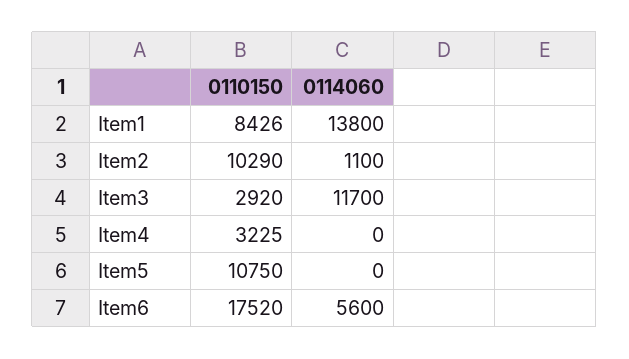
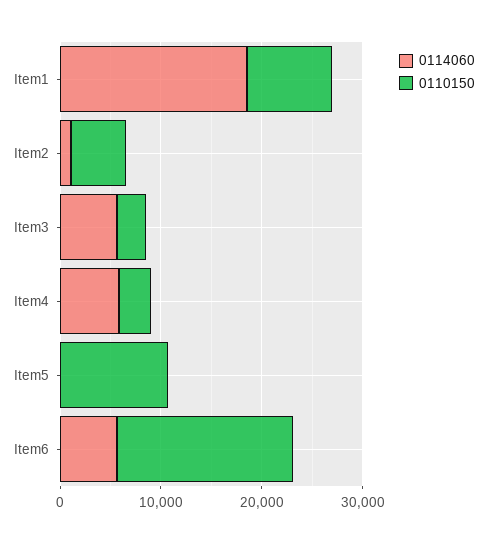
0114060, Item1: 13800 -> 18000
0110150, Item2: 10290 -> 6000
0114060, Item3: 11700 -> 6000
0114060, Item4: 0 -> 6000

